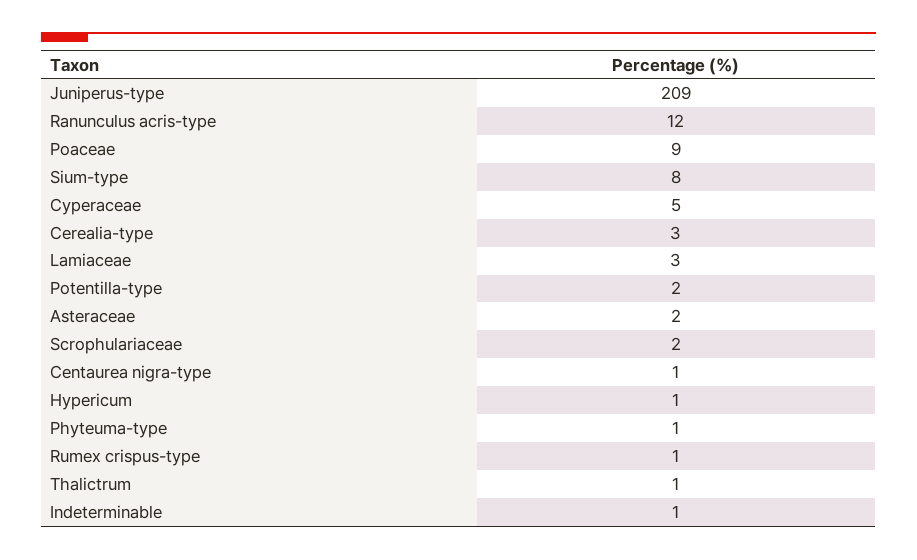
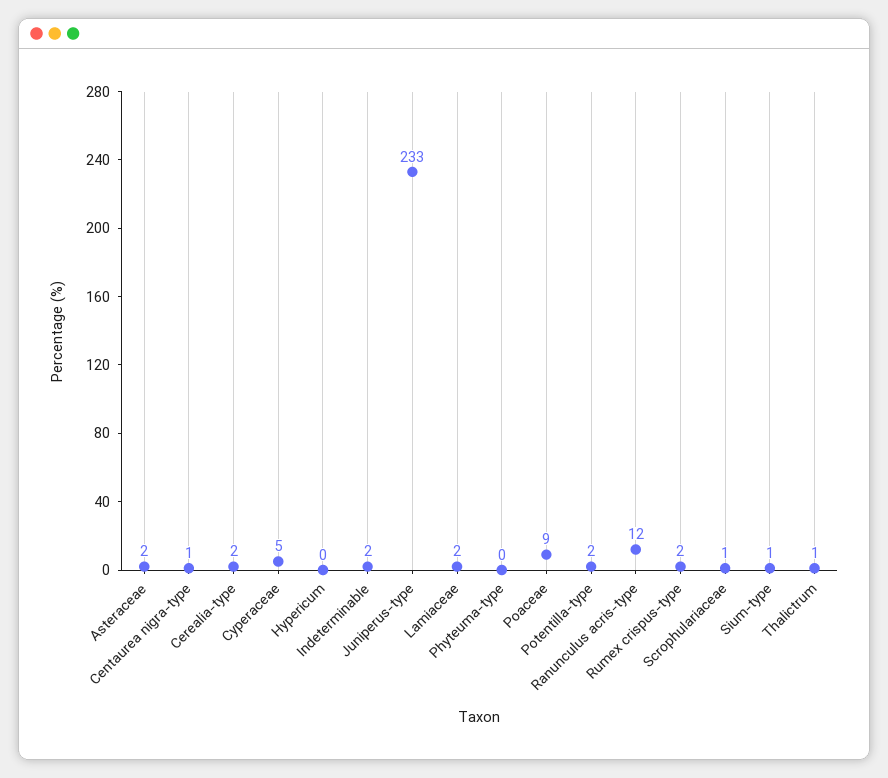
Juniperus-type: 209 -> 233
Sium-type: 8 -> 1
Cerealia-type: 3 -> 2
Lamiaceae: 3 -> 2
Scrophulariaceae: 2 -> 1
Hypericum: 1 -> 0
Phyteuma-type: 1 -> 0
Rumex crispus-type: 1 -> 2
Indeterminable: 1 -> 2

